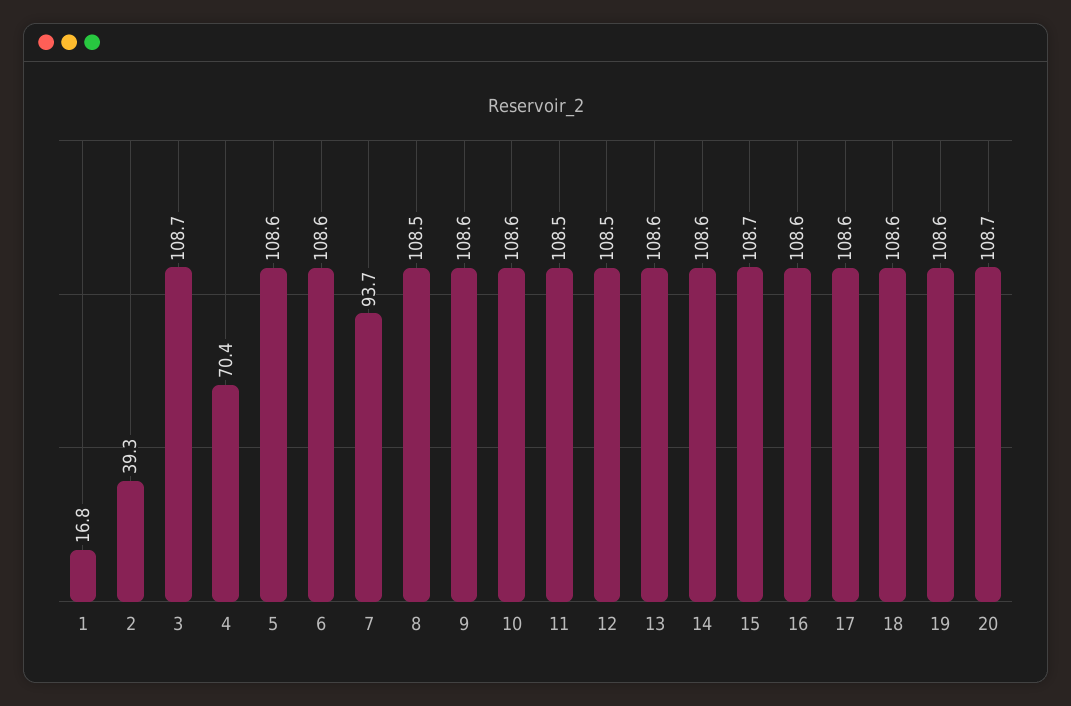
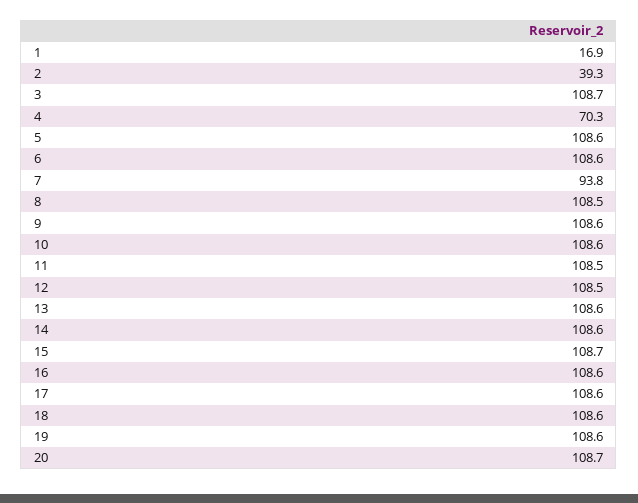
1: 16.8 -> 16.9
4: 70.4 -> 70.3
7: 93.7 -> 93.8

